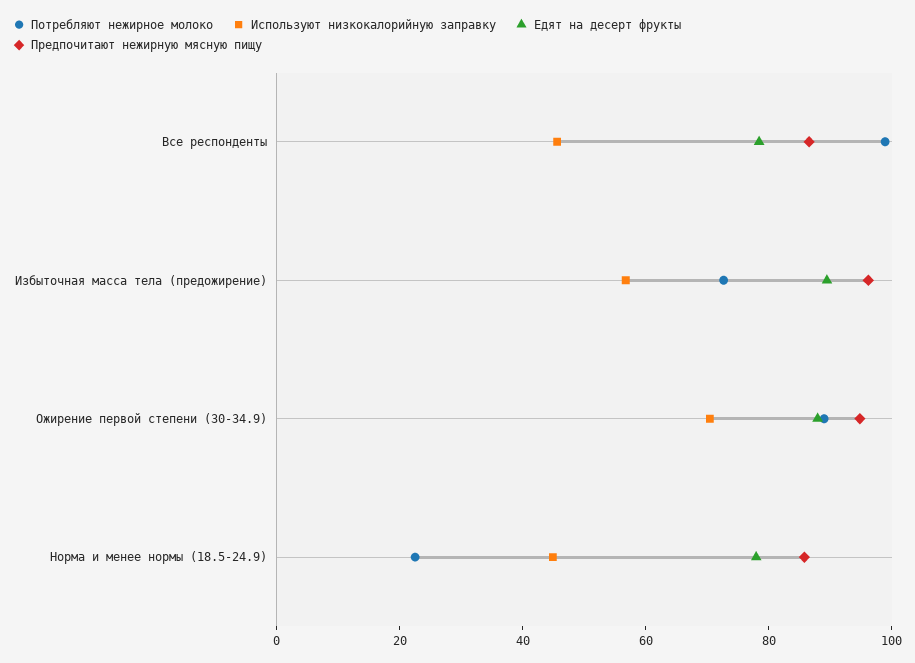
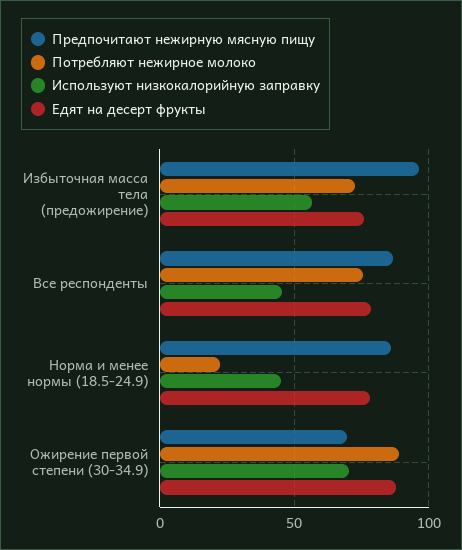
Потребляют нежирное молоко, Все респонденты: 100 -> 75
Едят на десерт фрукты, Избыточная масса тела (предожирение): 90 -> 75
Предпочитают нежирную мясную пищу, Ожирение первой степени (30-34.9): 95 -> 70

